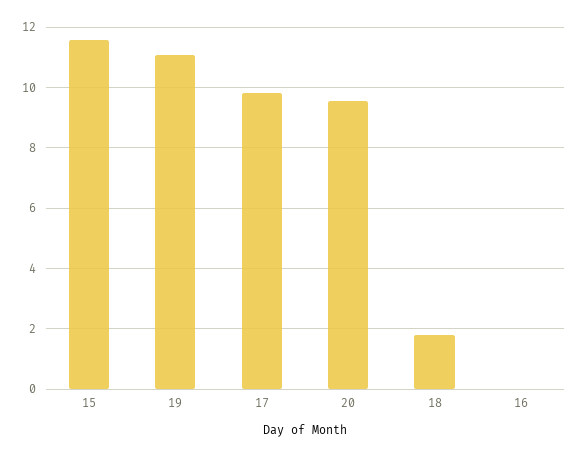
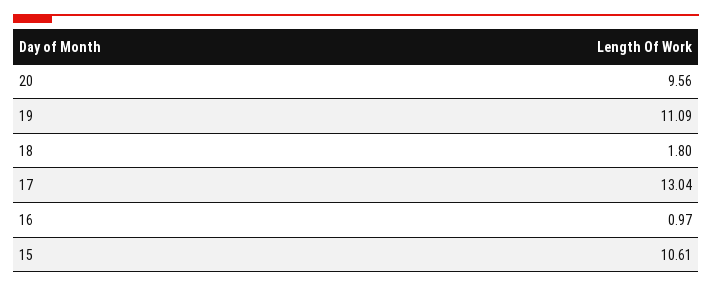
15: 11.6 -> 10.61
17: 9.8 -> 13.04
16: 0 -> 0.97

